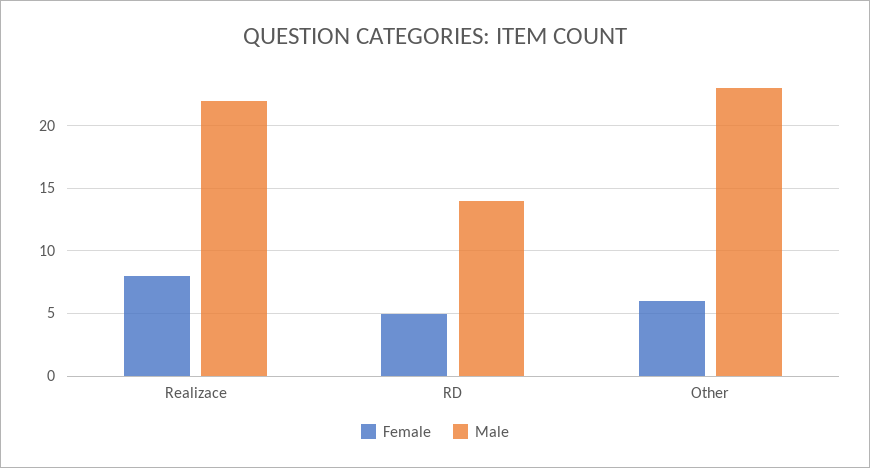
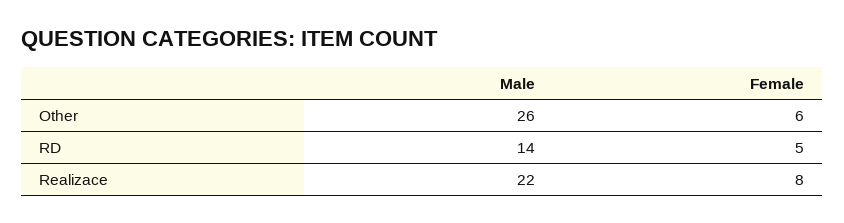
Male, Other: 23 -> 26

